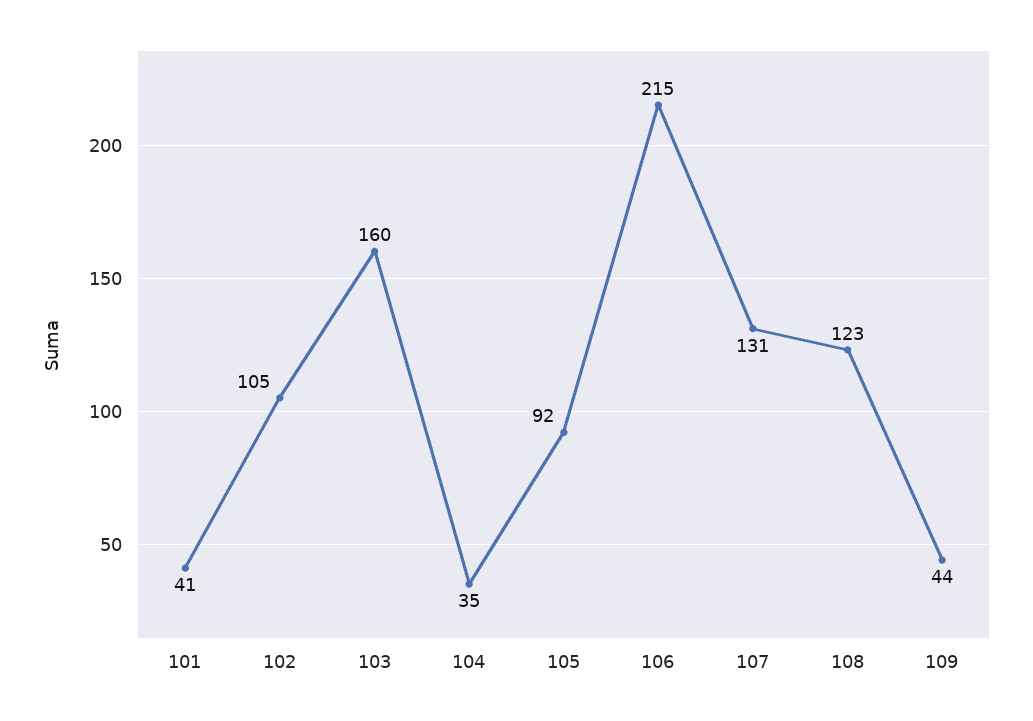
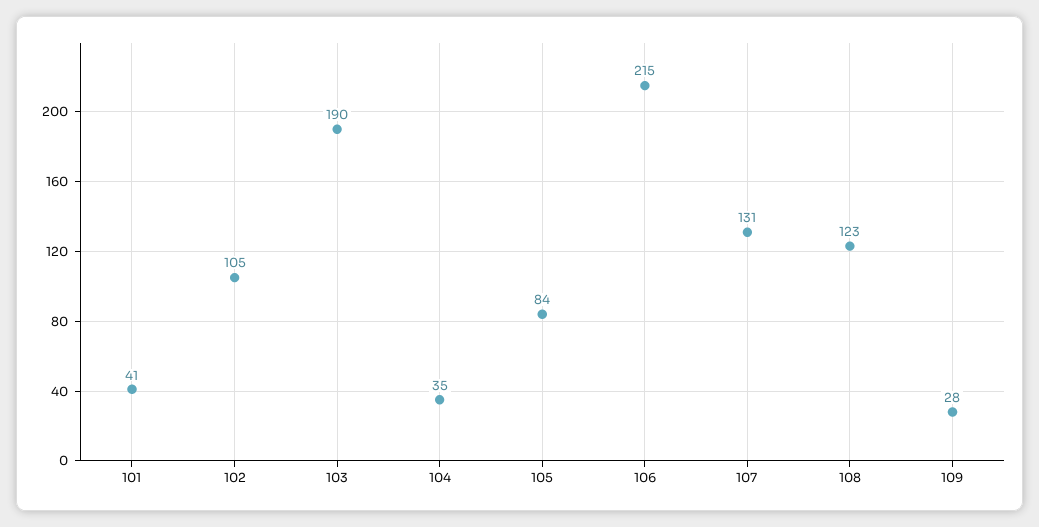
103: 160 -> 190
105: 92 -> 84
109: 44 -> 28

